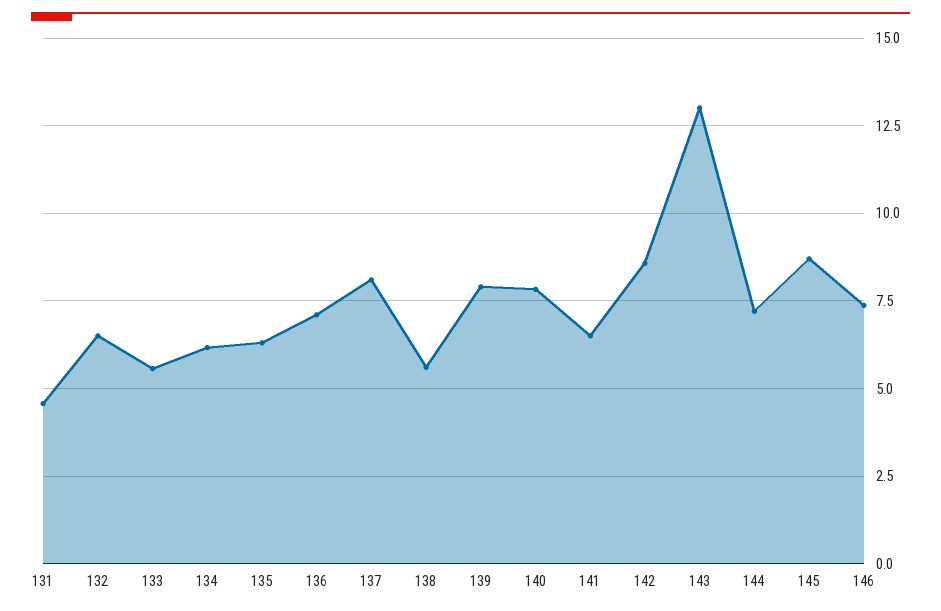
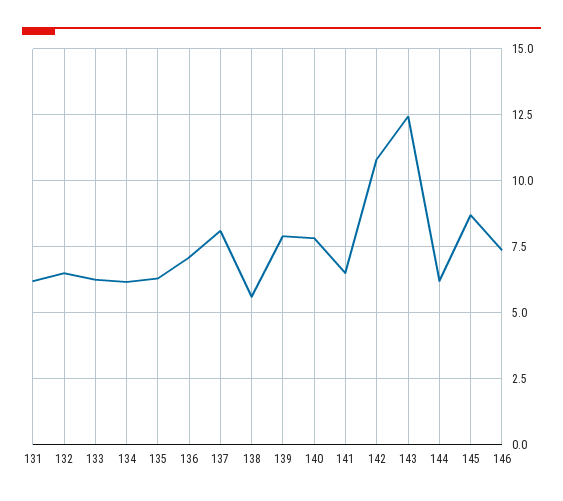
131: 4.5 -> 6.25
133: 5.5 -> 6.25
142: 8.5 -> 10.75
143: 13 -> 12.5
144: 7.25 -> 6.25

